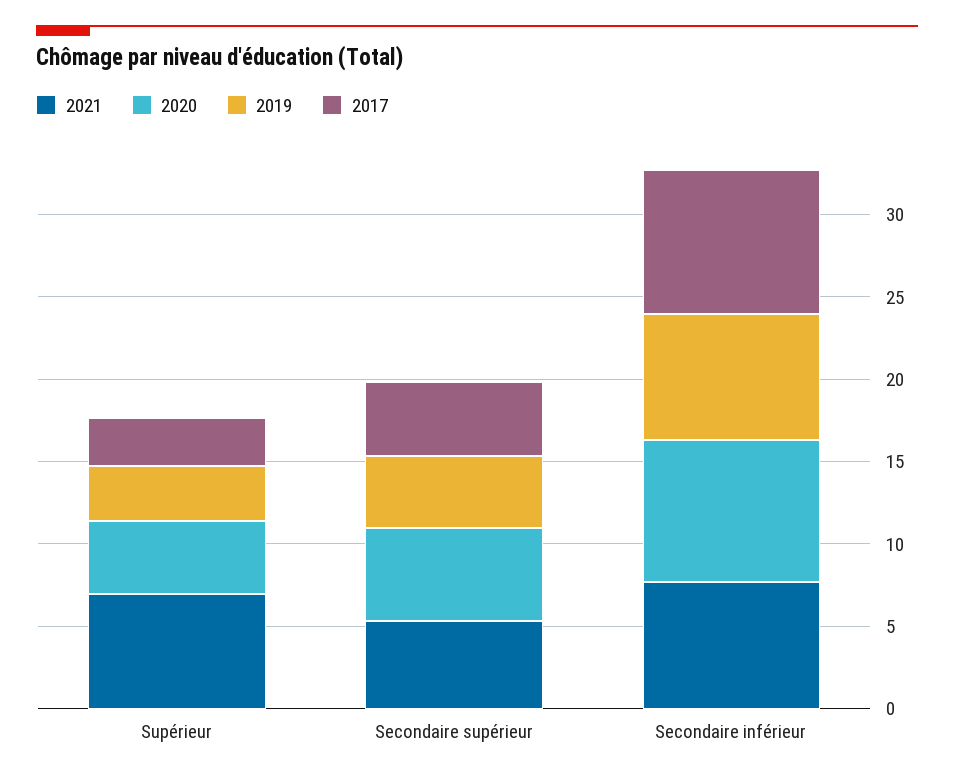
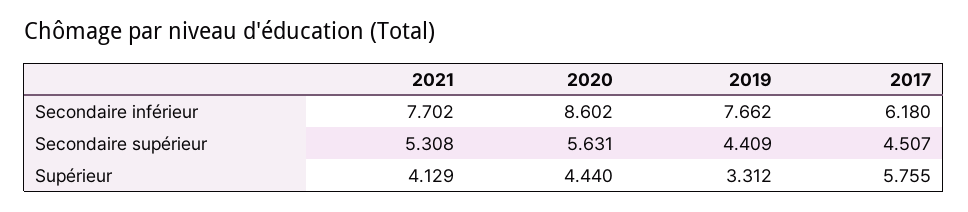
2021, Supérieur: 7 -> 4.129
2017, Supérieur: 3 -> 5.755
2017, Secondaire inférieur: 9 -> 6.18

